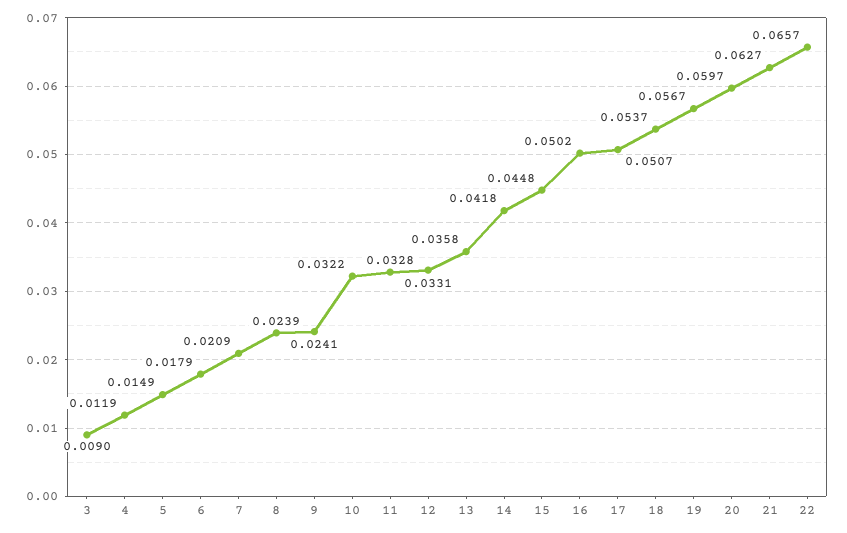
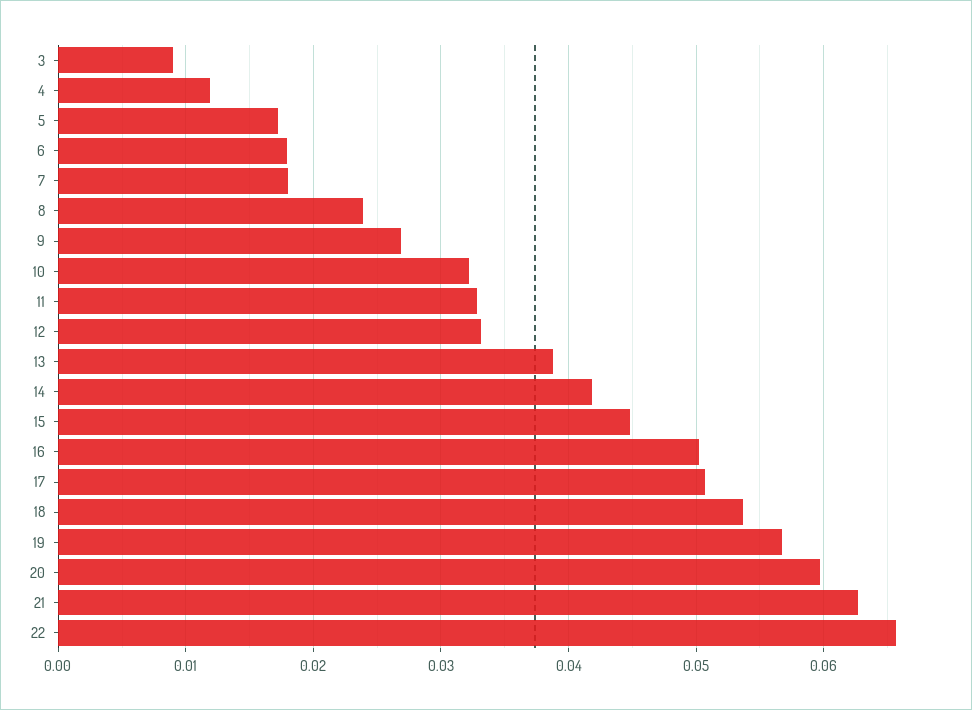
5: 0.0149 -> 0.017
7: 0.0209 -> 0.018
9: 0.0241 -> 0.027
13: 0.0358 -> 0.039

